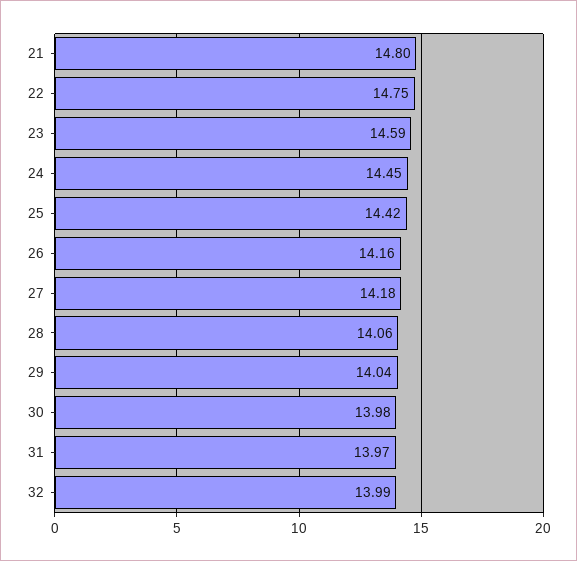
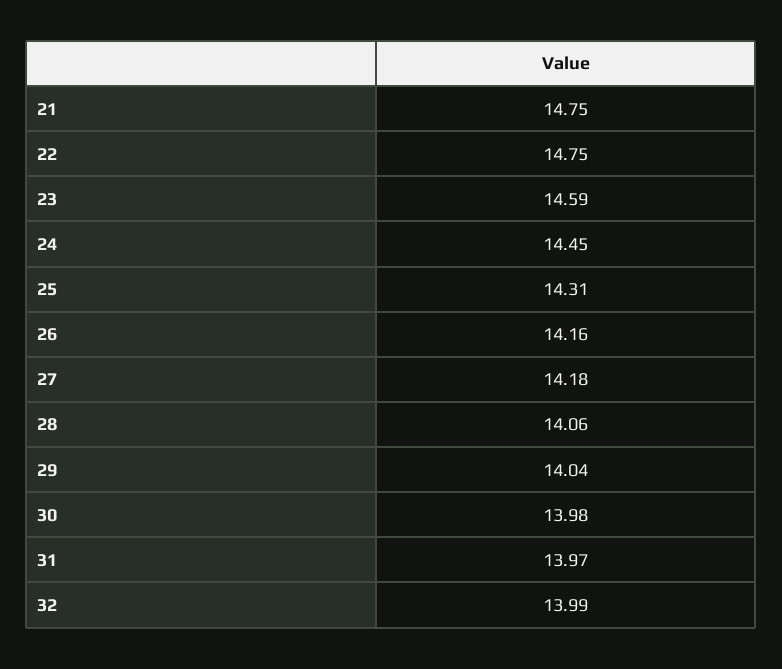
21: 14.8 -> 14.75
25: 14.42 -> 14.31

